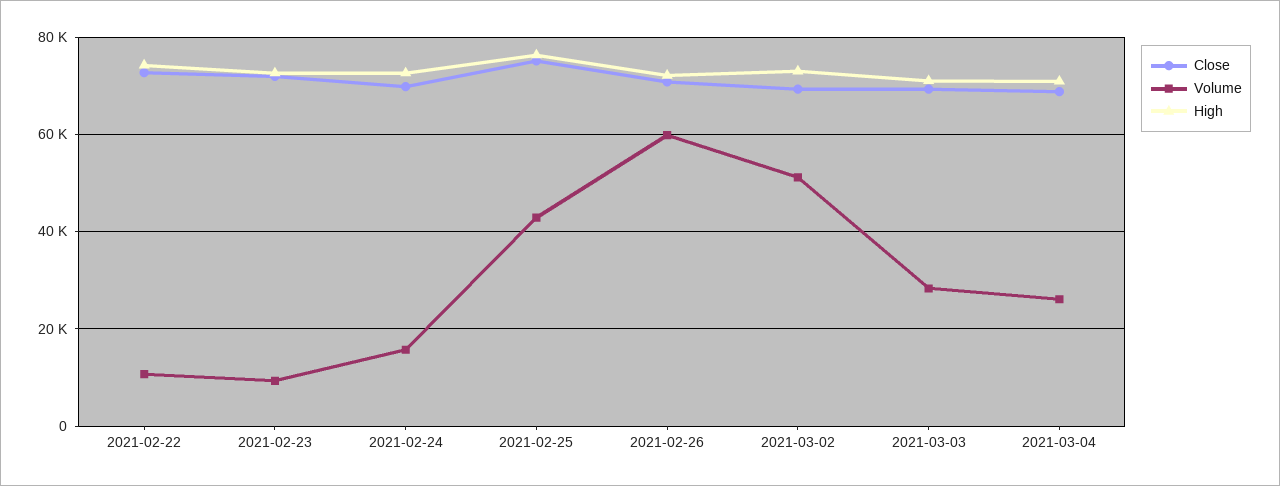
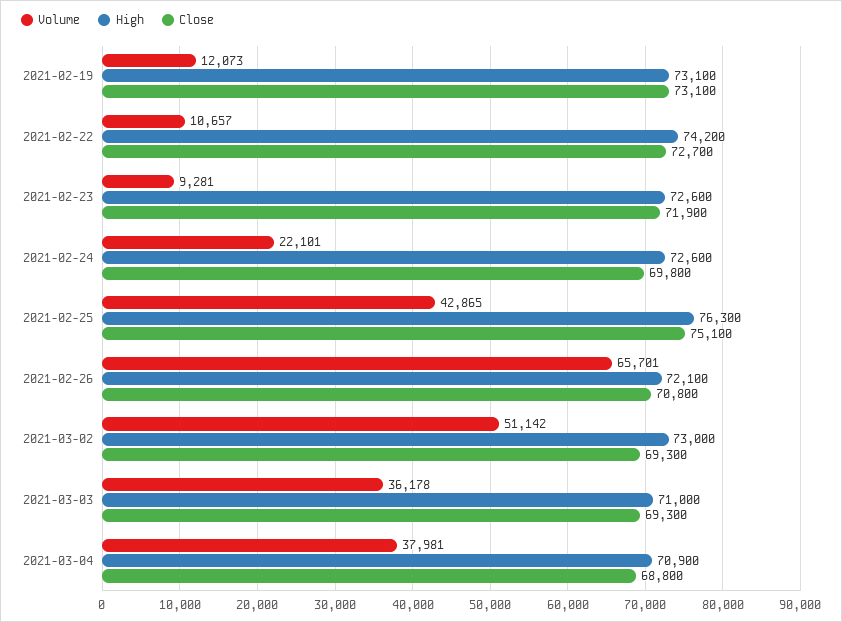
Volume, 2021-02-24: 16000 -> 22101
Volume, 2021-02-26: 60000 -> 65701
Volume, 2021-03-03: 28000 -> 36178
Volume, 2021-03-04: 26000 -> 37981
Volume, 2021-02-19: none -> 12073
High, 2021-02-19: none -> 73100
Close, 2021-02-19: none -> 73100

